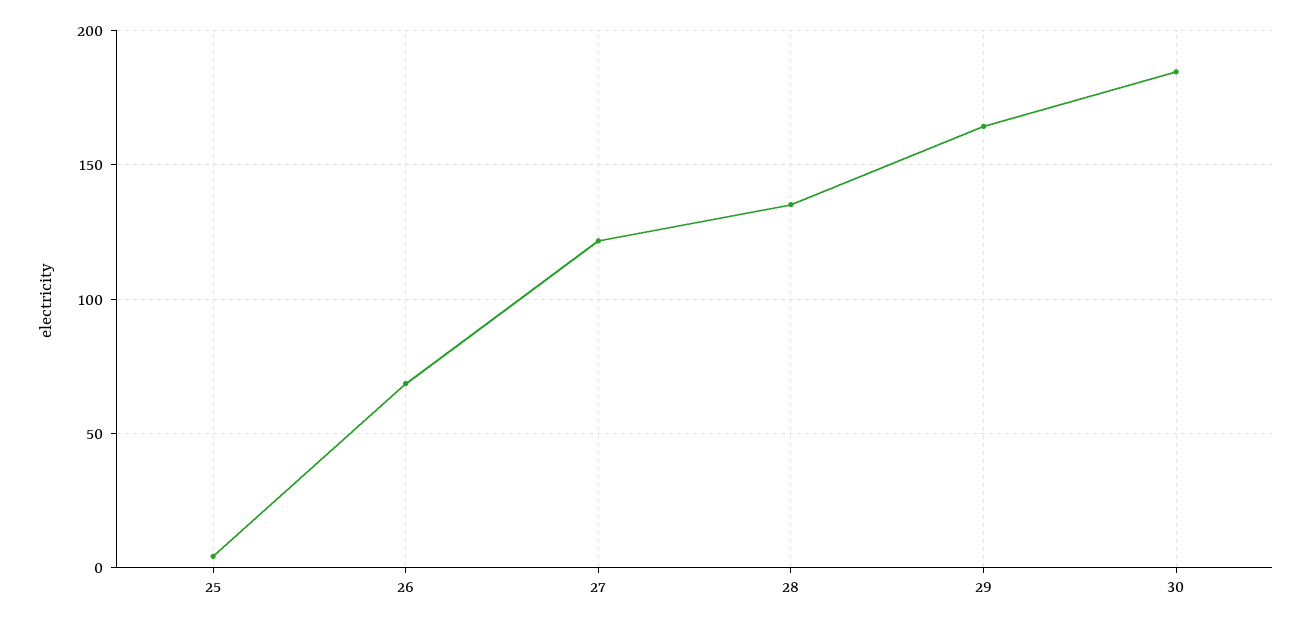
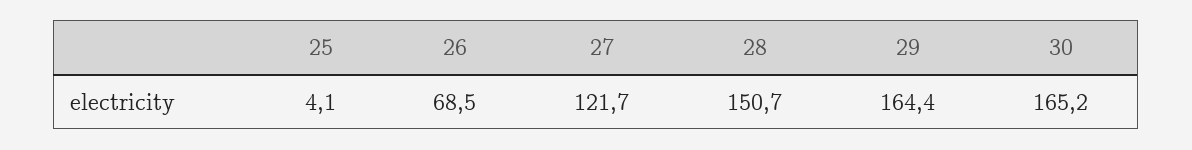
28: 135 -> 150.7
30: 185 -> 165.2

